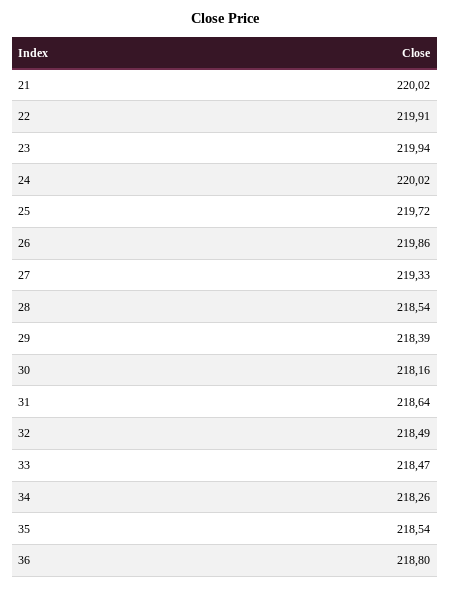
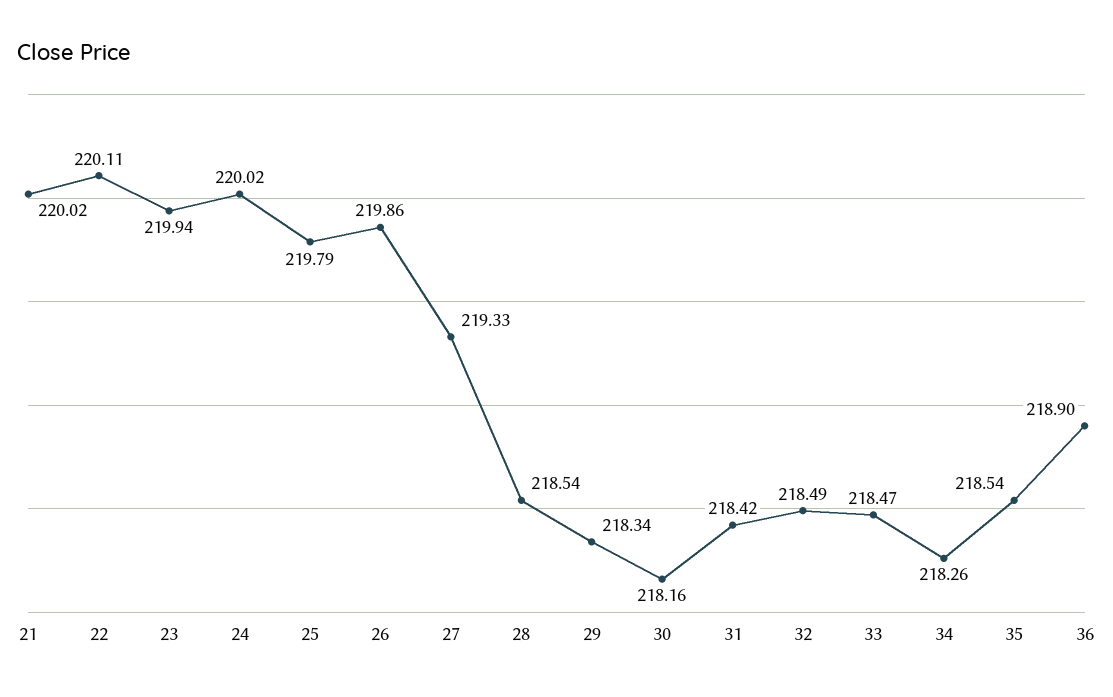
22: 219.91 -> 220.11
25: 219.72 -> 219.79
29: 218.39 -> 218.34
31: 218.64 -> 218.42
36: 218.8 -> 218.9

